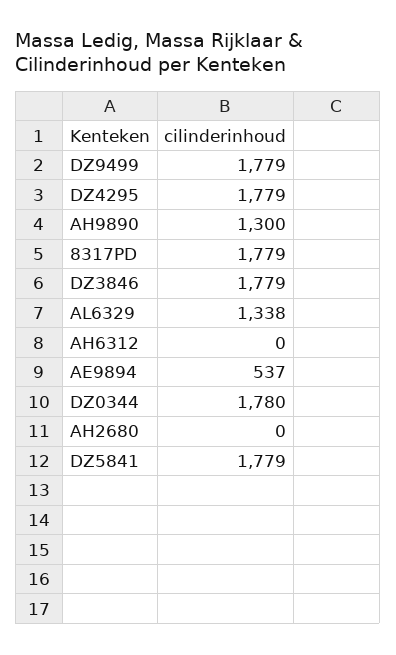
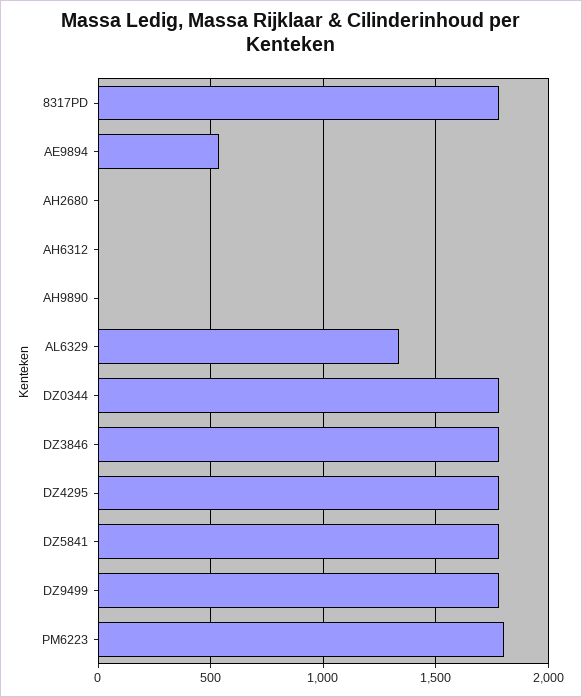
AH9890: 1300 -> 0
PM6223: none -> 1800

